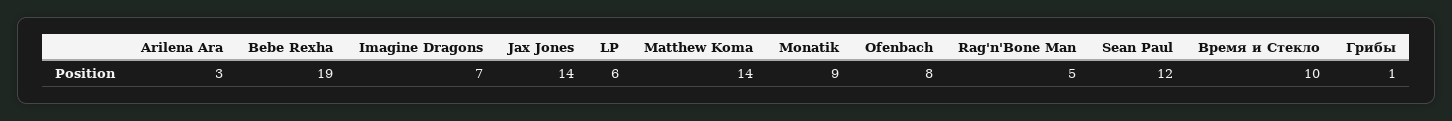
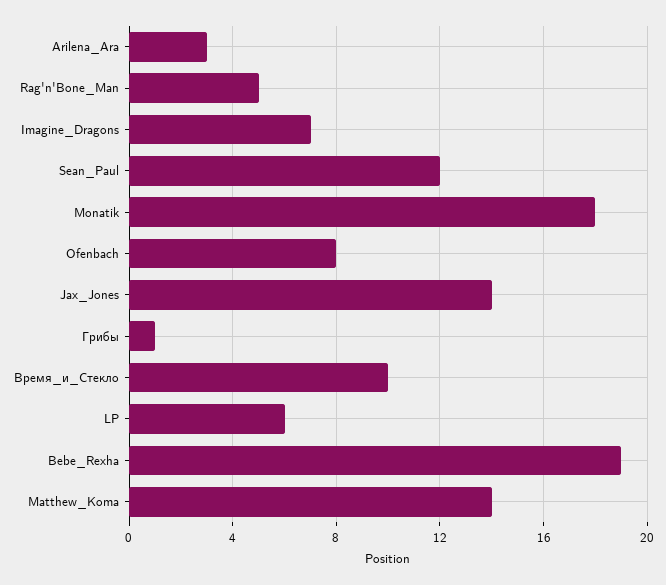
Monatik: 9 -> 18

